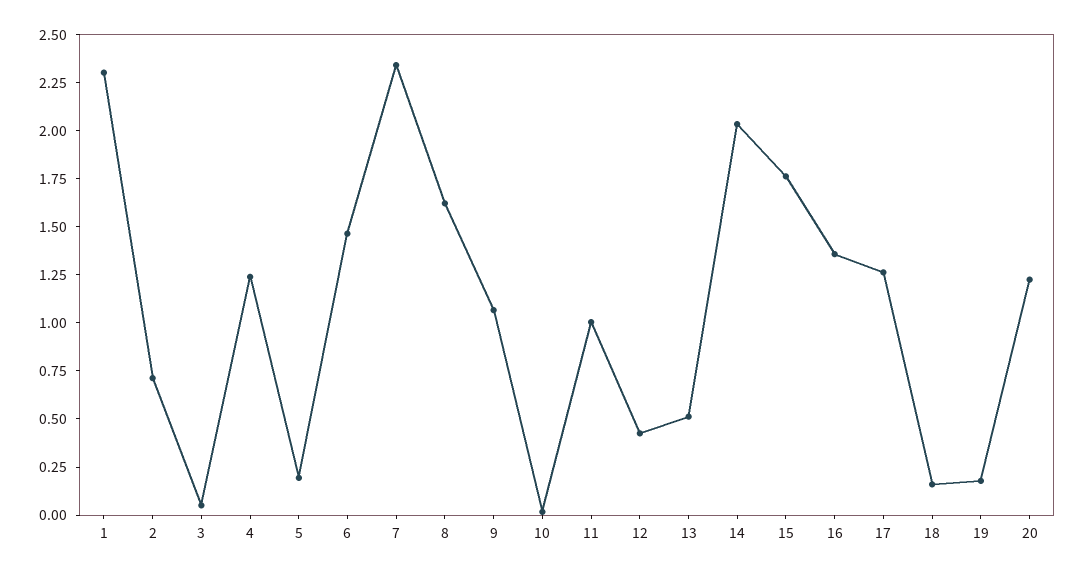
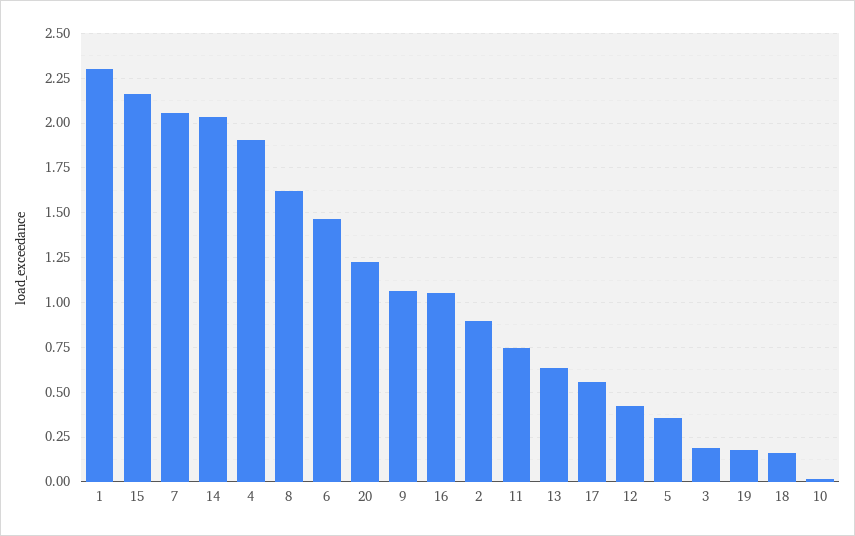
2: 0.7 -> 0.9
3: 0.05 -> 0.2
4: 1.25 -> 1.9
5: 0.2 -> 0.35
7: 2.35 -> 2.05
11: 1 -> 0.75
13: 0.5 -> 0.65
15: 1.75 -> 2.15
16: 1.35 -> 1.05
17: 1.25 -> 0.55

